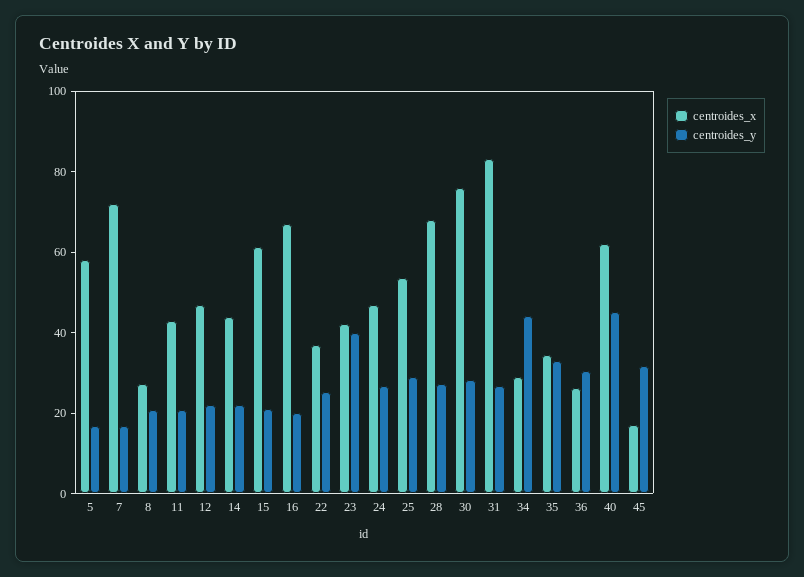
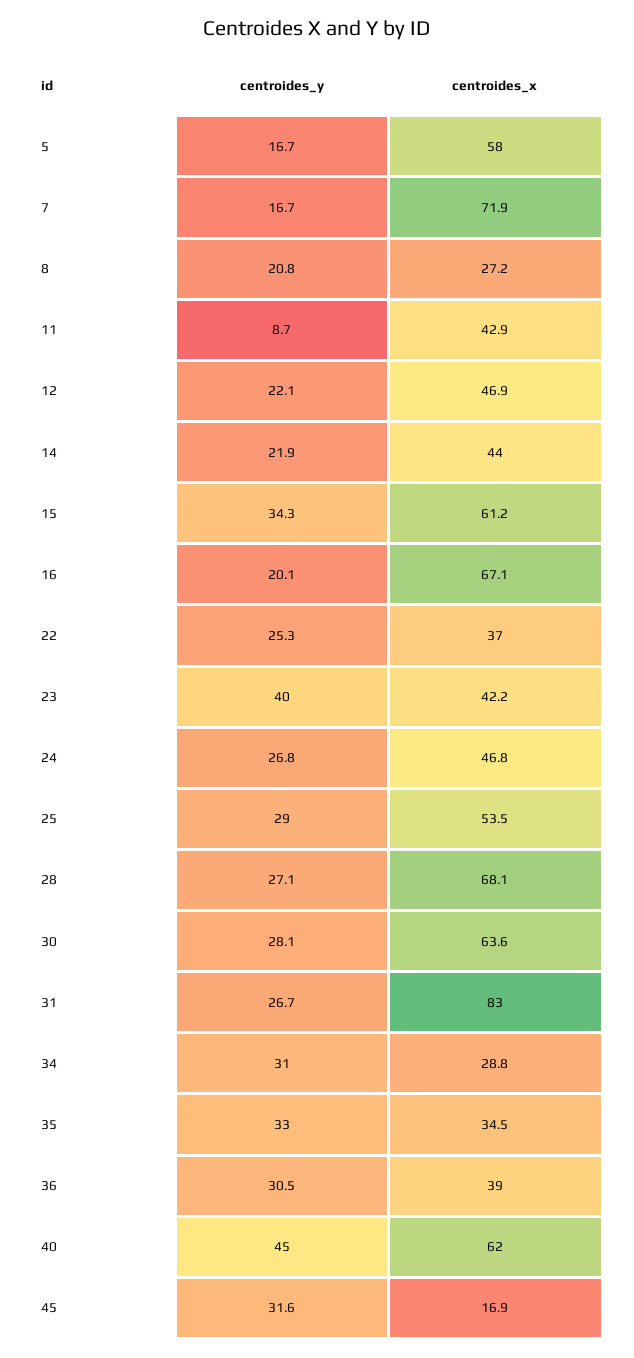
centroides_y, 11: 20 -> 8.7
centroides_y, 15: 20 -> 34.3
centroides_x, 30: 75 -> 63.6
centroides_y, 34: 45 -> 31
centroides_x, 36: 25 -> 39

